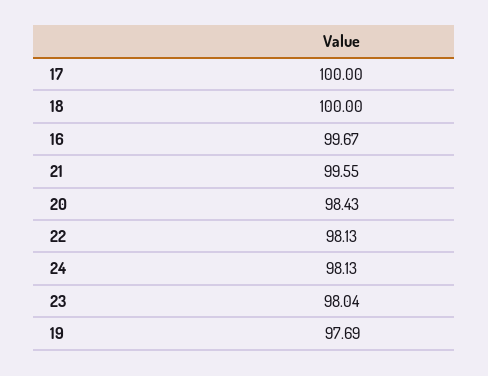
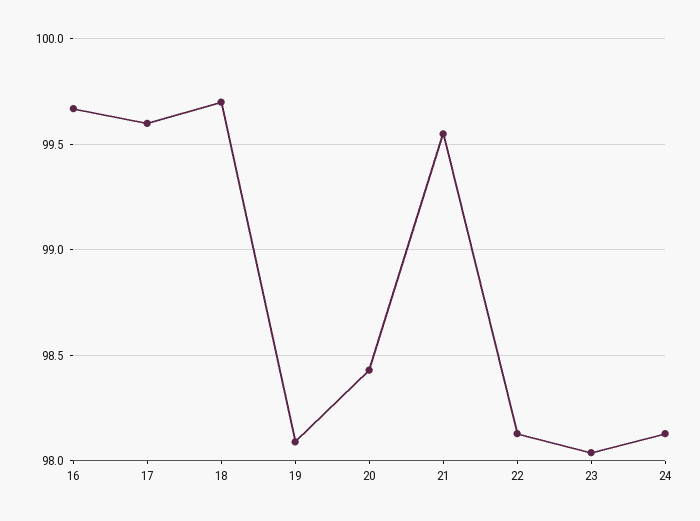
17: 100 -> 99.6
18: 100 -> 99.7
19: 97.69 -> 98.1

